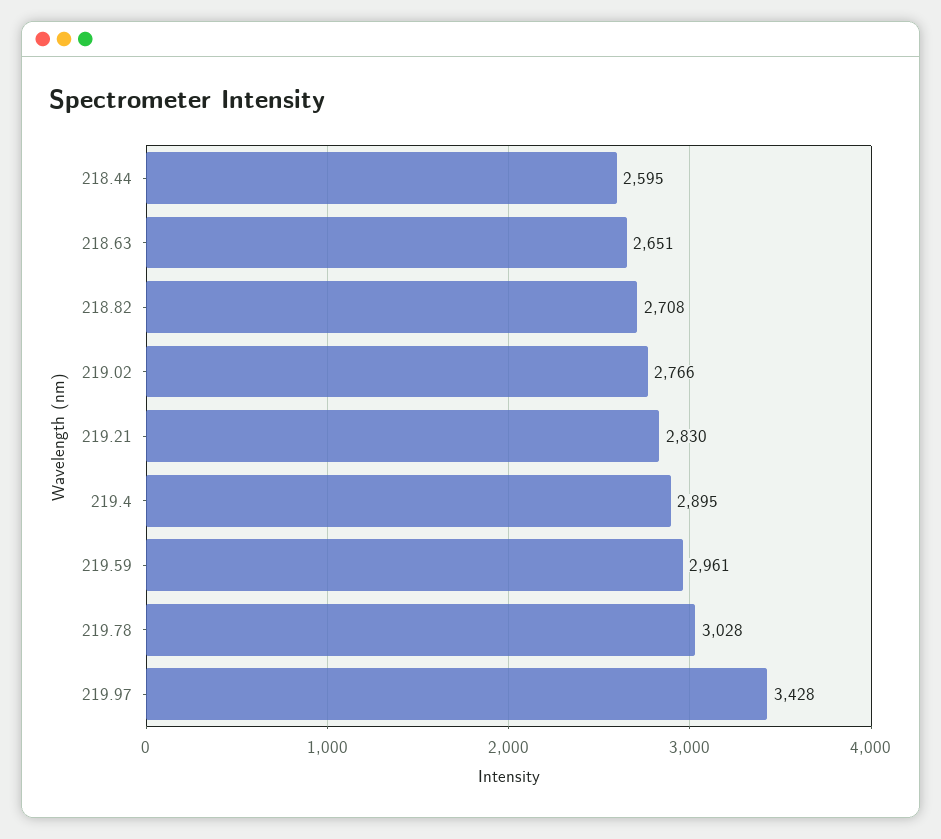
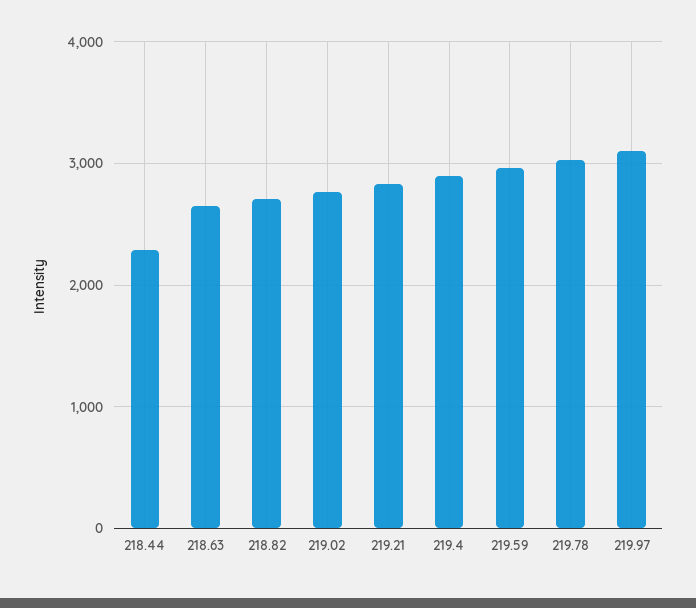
218.44: 2595 -> 2300
219.97: 3428 -> 3100

